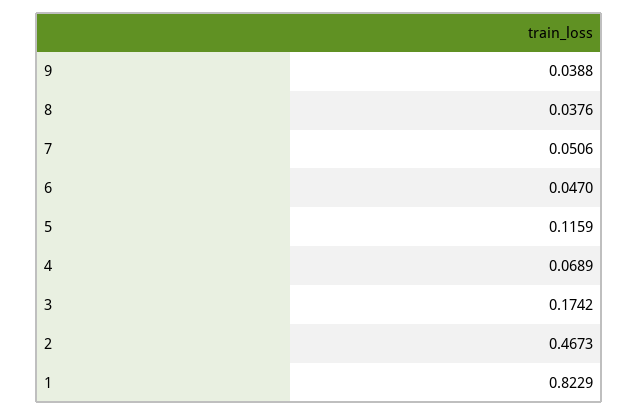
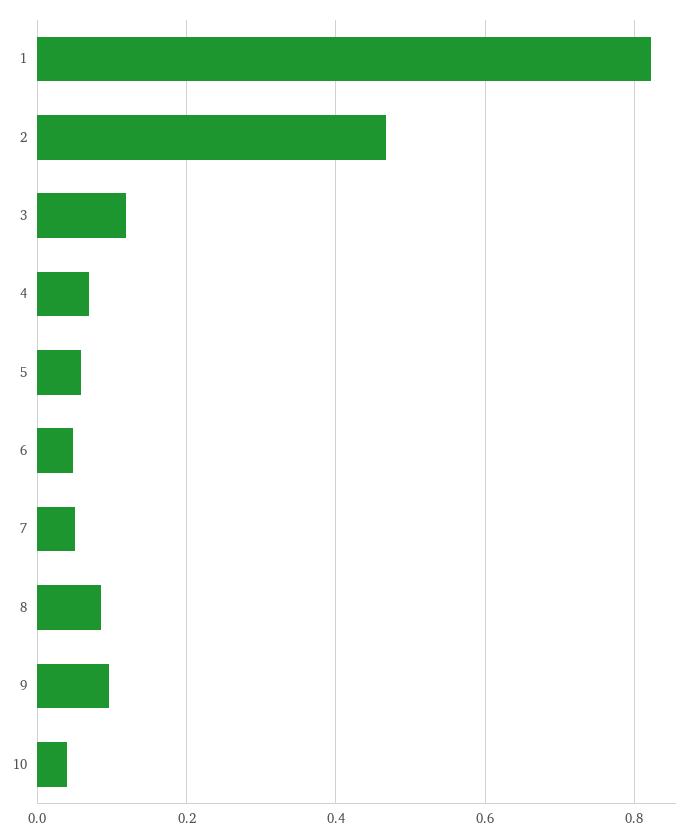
9: 0.0388 -> 0.1
8: 0.0376 -> 0.08
5: 0.1159 -> 0.06
3: 0.1742 -> 0.12
10: none -> 0.04

